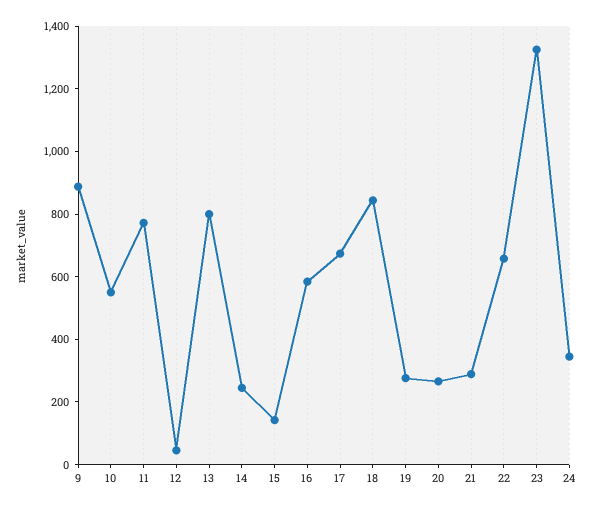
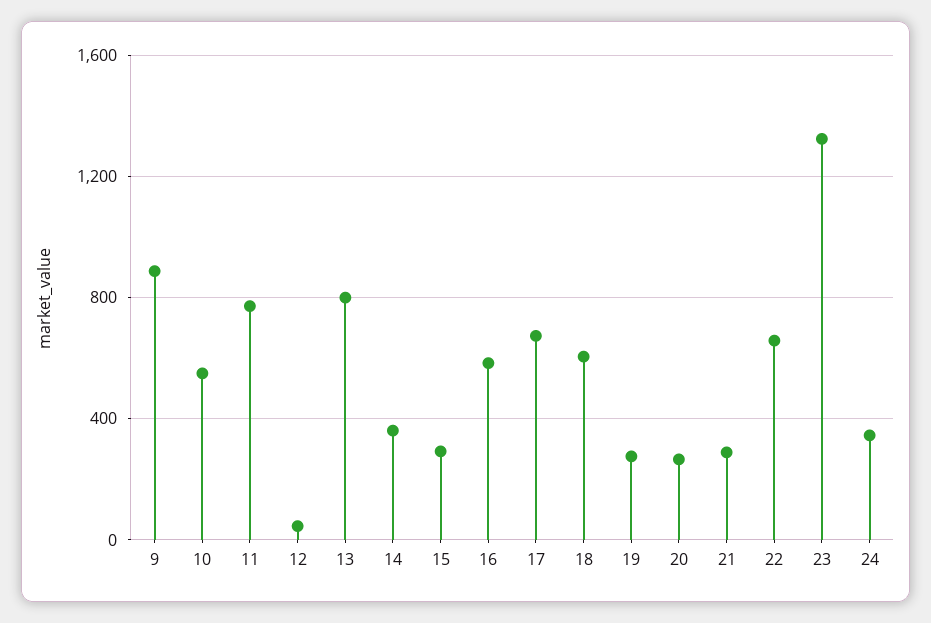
14: 250 -> 350
15: 150 -> 300
18: 850 -> 600

